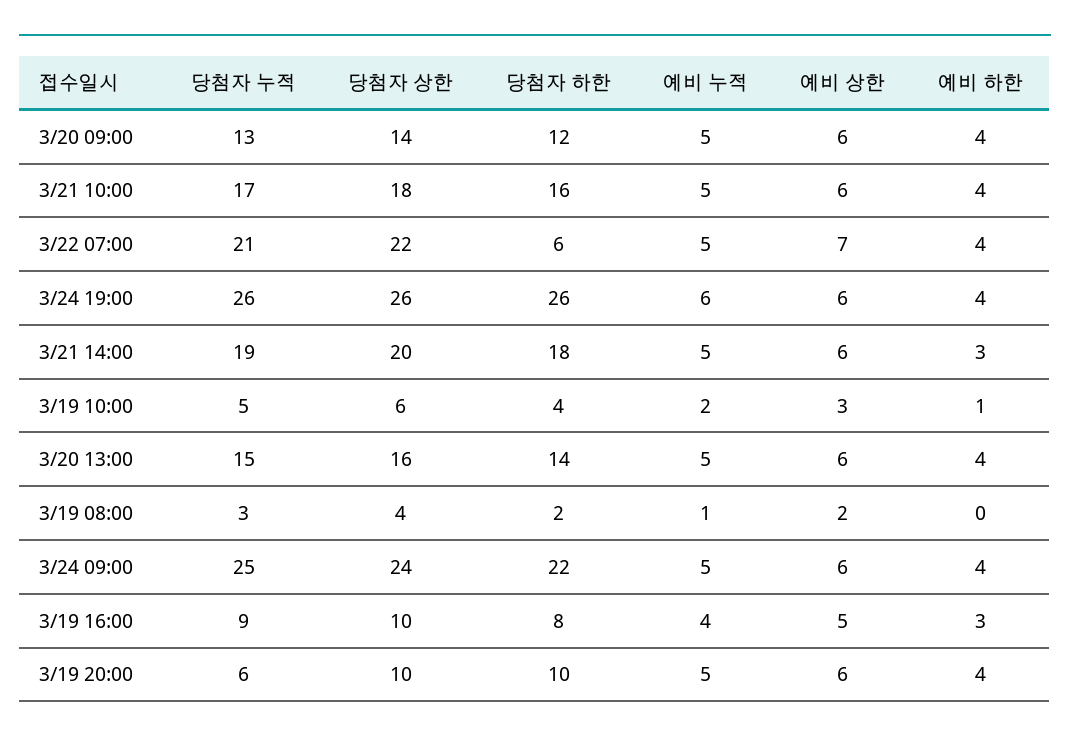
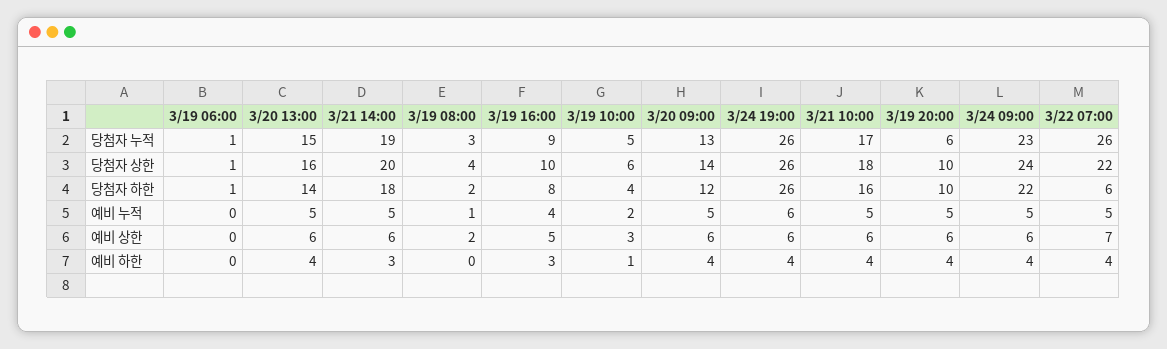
당첨자 누적, 3/22 07:00: 21 -> 26
당첨자 누적, 3/24 09:00: 25 -> 23
당첨자 누적, 3/19 06:00: none -> 1
당첨자 상한, 3/19 06:00: none -> 1
당첨자 하한, 3/19 06:00: none -> 1
예비 누적, 3/19 06:00: none -> 0
예비 상한, 3/19 06:00: none -> 0
예비 하한, 3/19 06:00: none -> 0

